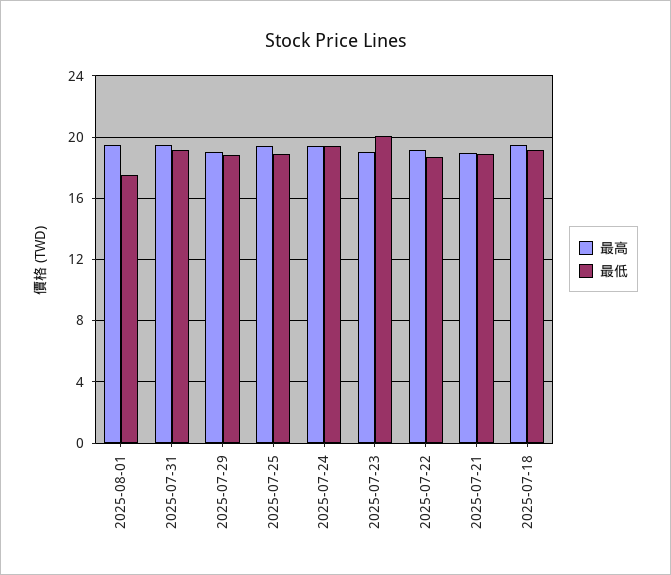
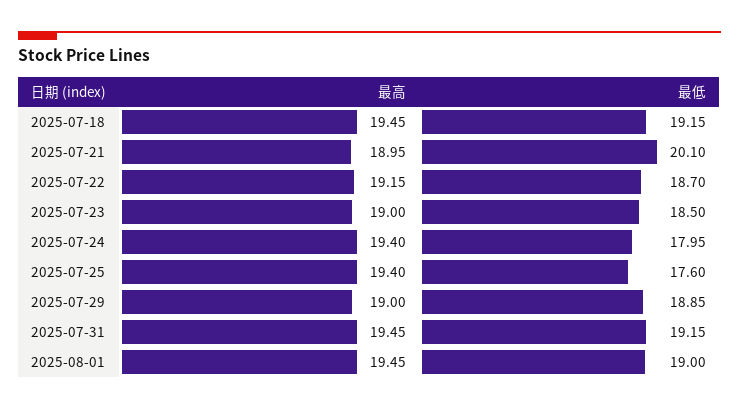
最低, 2025-08-01: 17.5 -> 19
最低, 2025-07-25: 19 -> 17.6
最低, 2025-07-24: 19.5 -> 17.95
最低, 2025-07-23: 20 -> 18.5
最低, 2025-07-21: 19 -> 20.1

